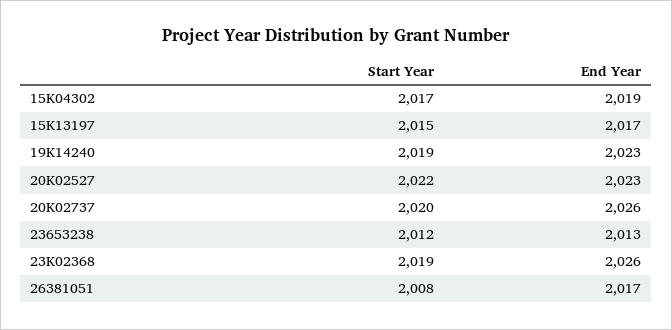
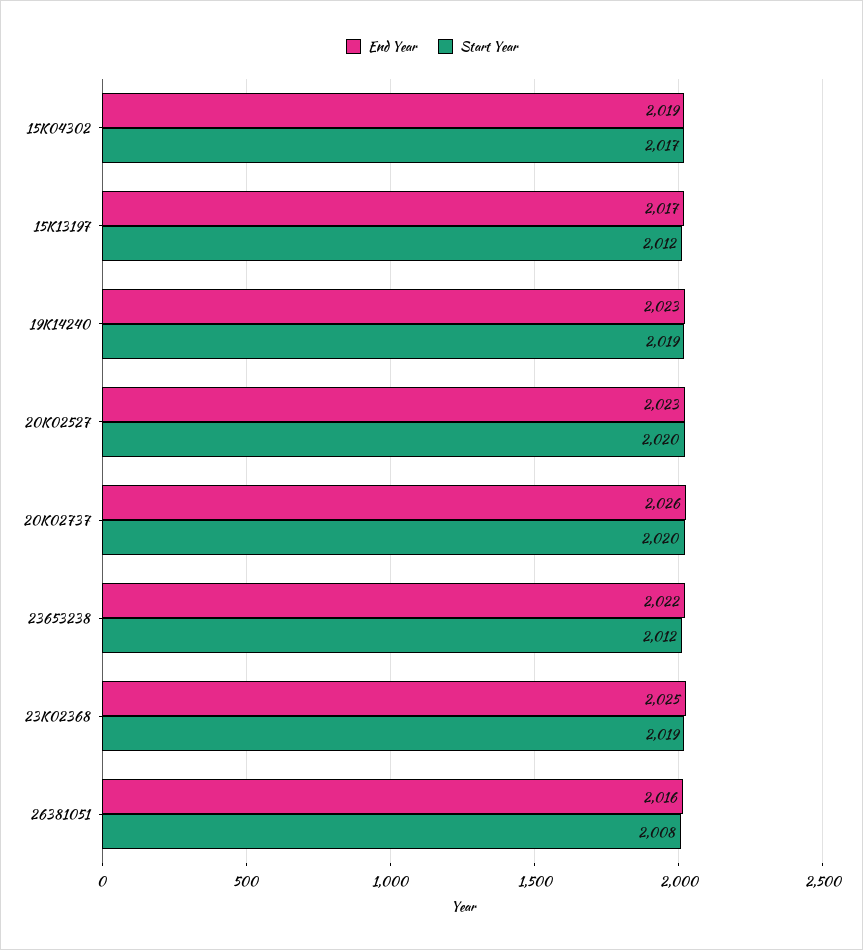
Start Year, 15K13197: 2015 -> 2012
Start Year, 20K02527: 2022 -> 2020
End Year, 23653238: 2013 -> 2022
End Year, 23K02368: 2026 -> 2025
End Year, 26381051: 2017 -> 2016

